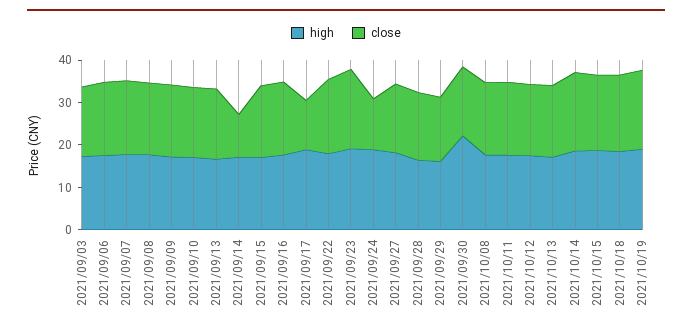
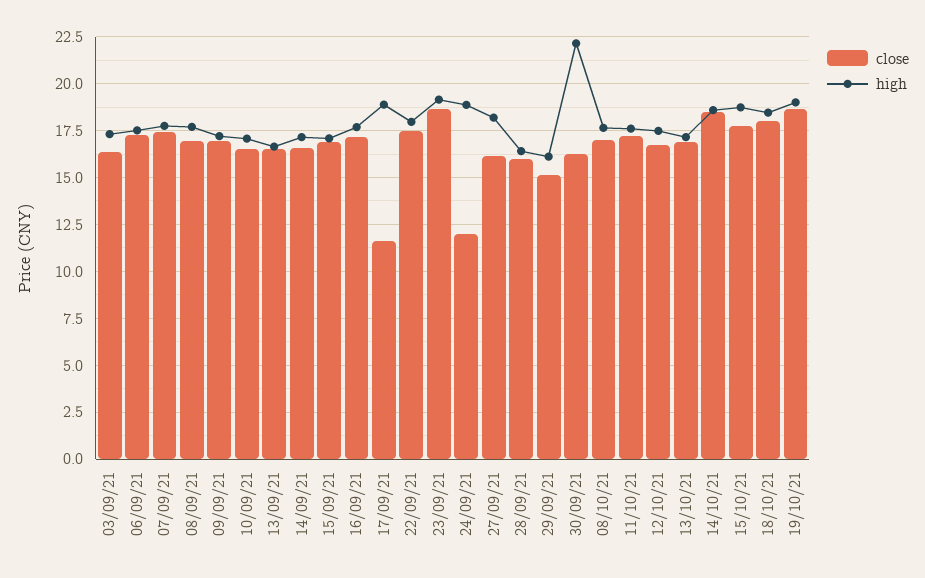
close, 2021/09/14: 10 -> 16.5

